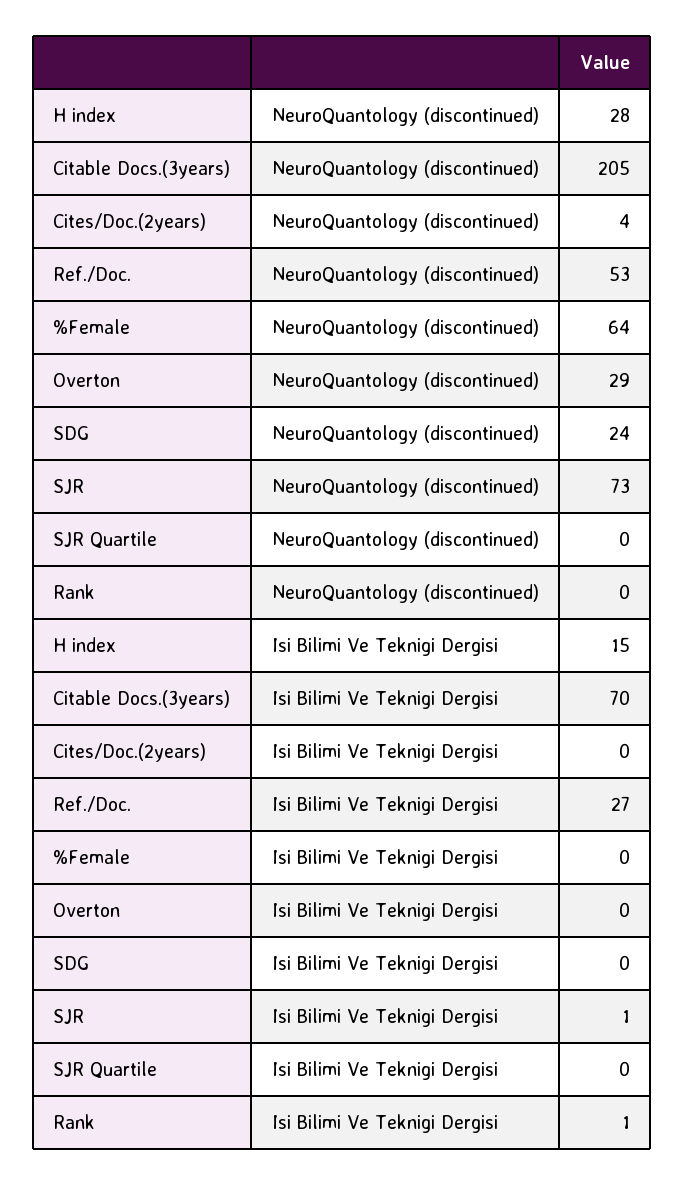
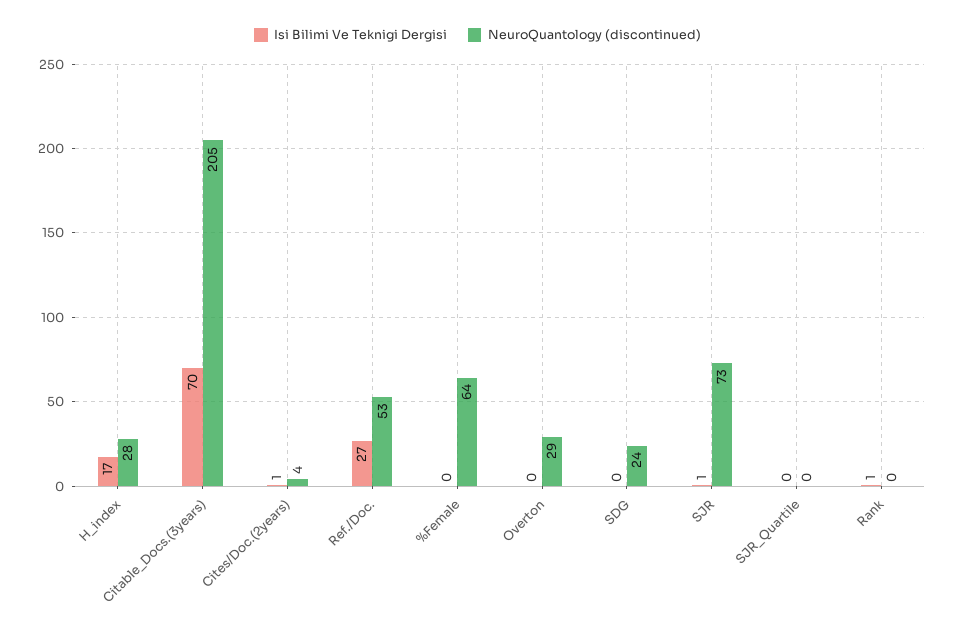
Isi Bilimi Ve Teknigi Dergisi, H index: 15 -> 17
Isi Bilimi Ve Teknigi Dergisi, Cites/Doc.(2years): 0 -> 1

